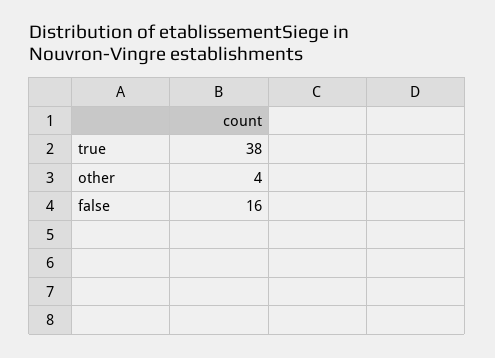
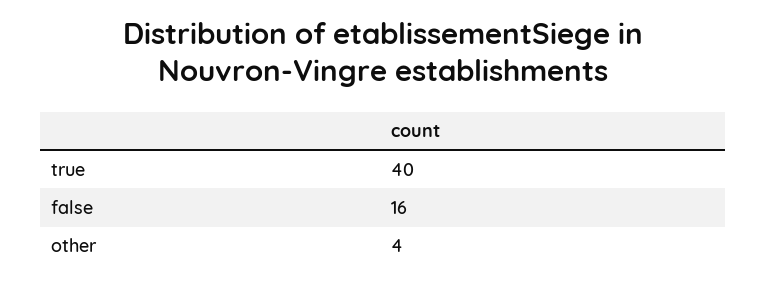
true: 38 -> 40

